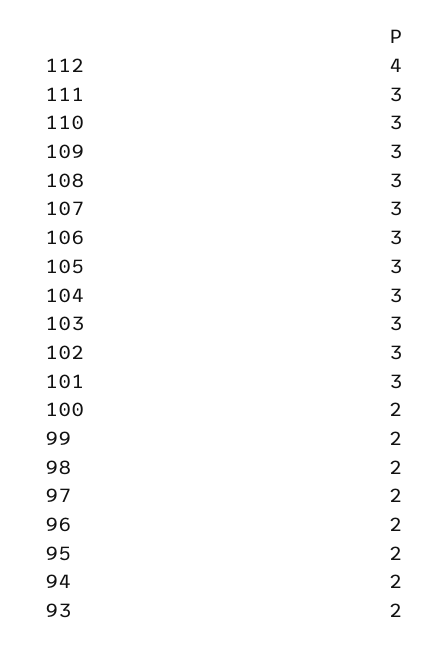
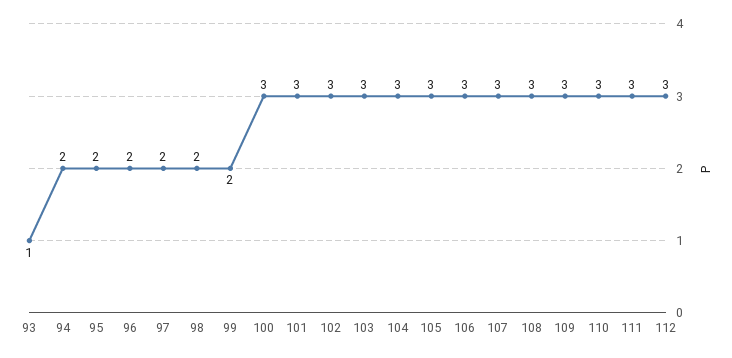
112: 4 -> 3
100: 2 -> 3
93: 2 -> 1

